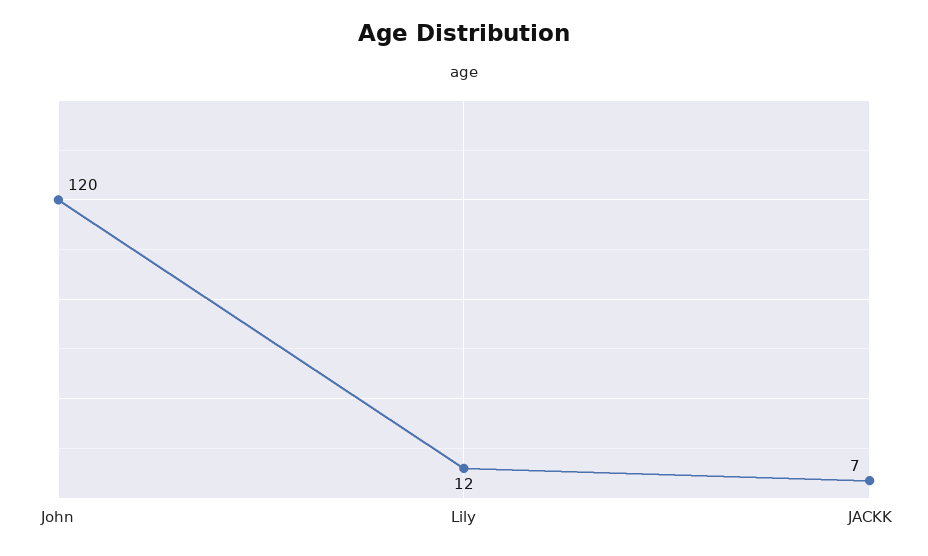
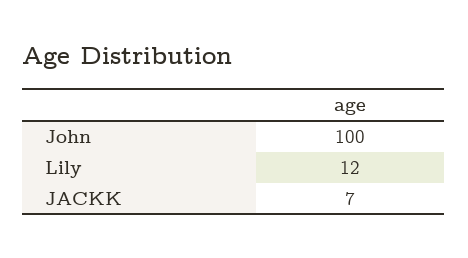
John: 120 -> 100

